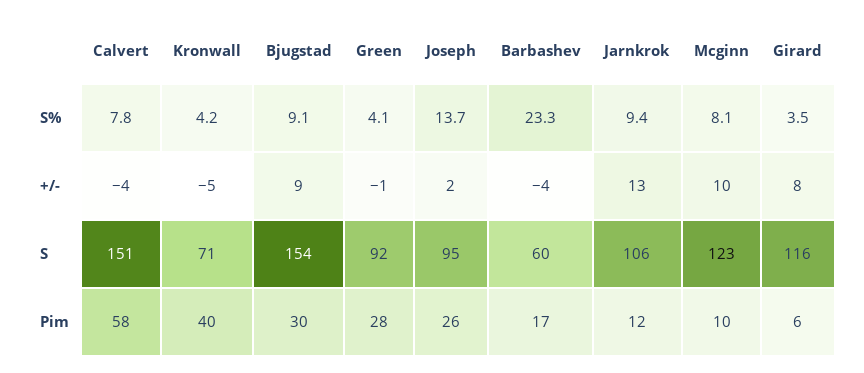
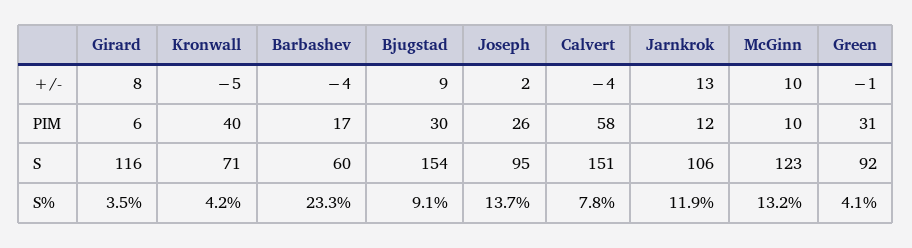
Jarnkrok, S%: 9.4 -> 11.9
Mcginn, S%: 8.1 -> 13.2
Green, Pim: 28 -> 31

